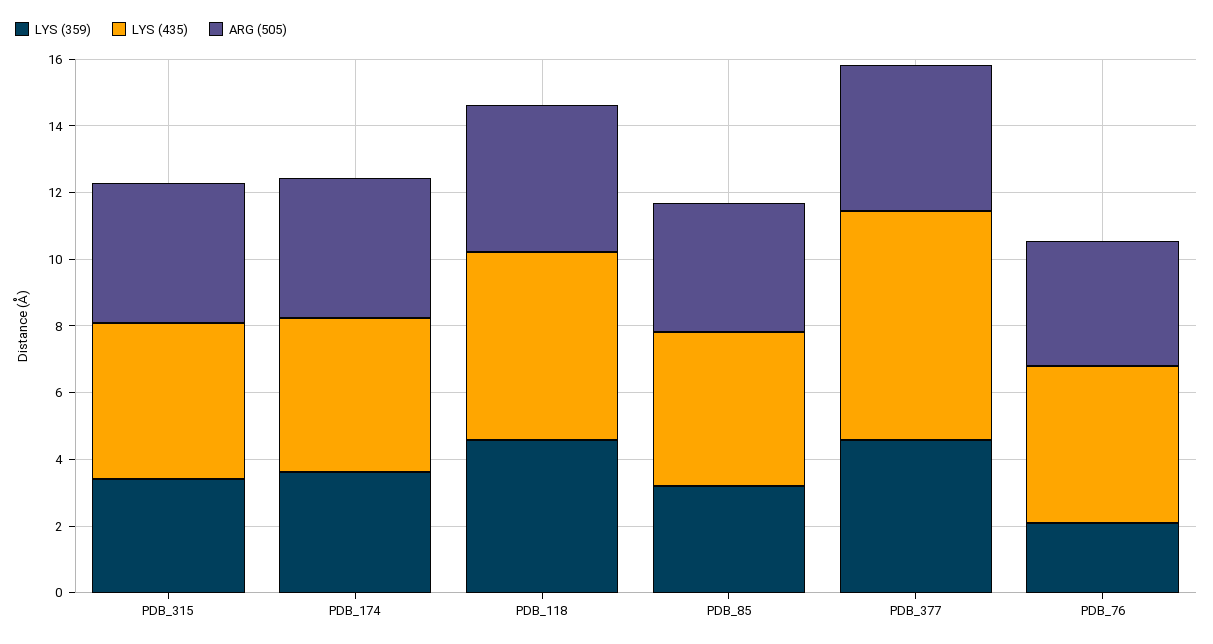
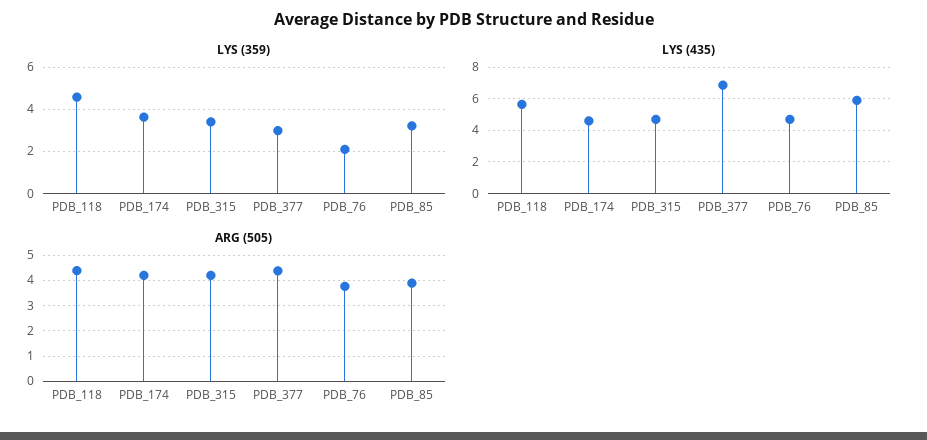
LYS (435), PDB_85: 4.5 -> 6
LYS (359), PDB_377: 4.5 -> 3

